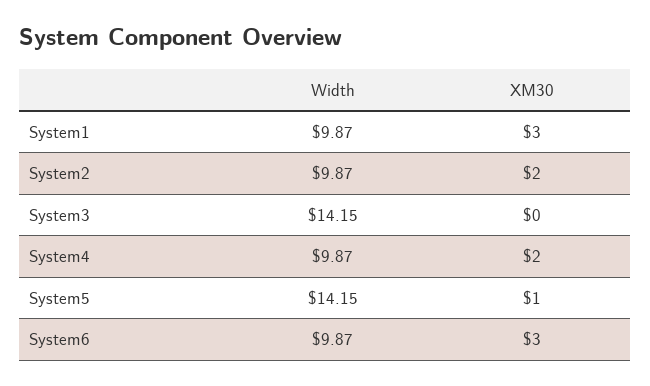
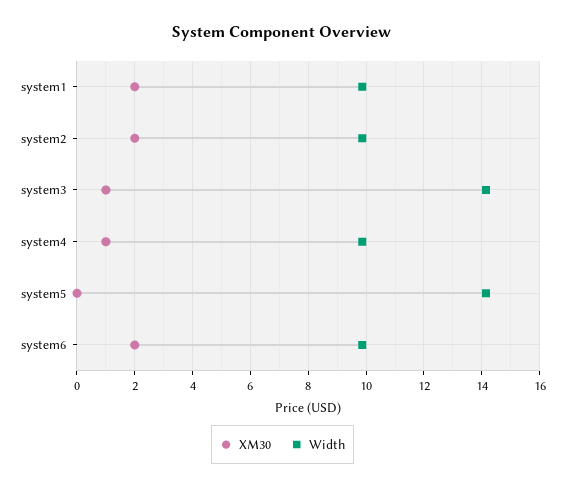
XM30, System1: 3 -> 2
XM30, System3: 0 -> 1
XM30, System4: 2 -> 1
XM30, System5: 1 -> 0
XM30, System6: 3 -> 2

